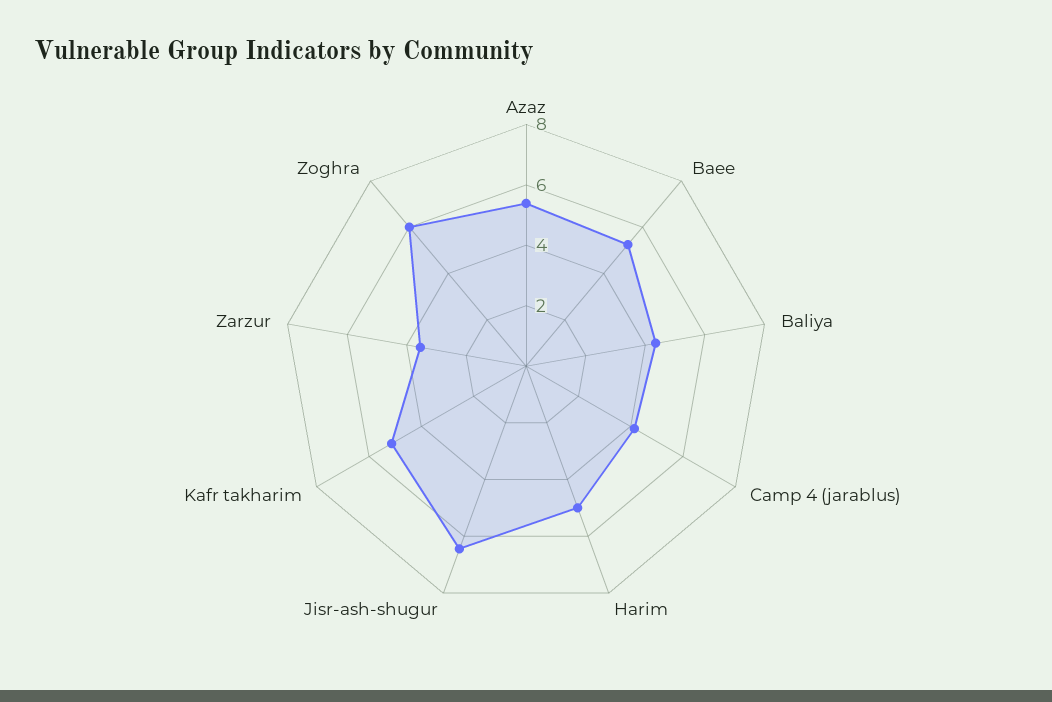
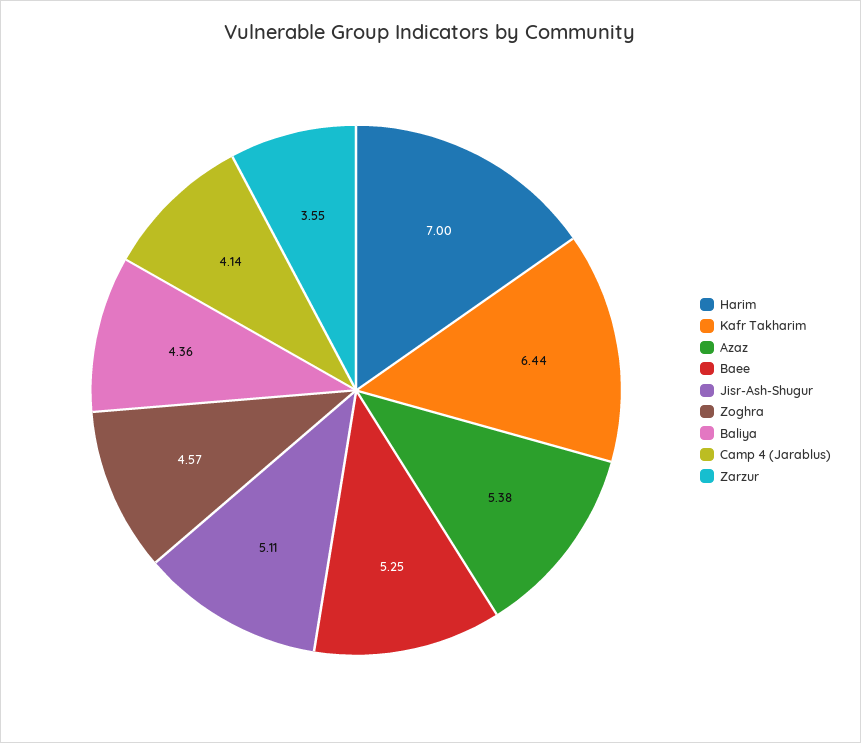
Harim: 5 -> 7
Jisr-ash-shugur: 6.5 -> 5.11
Kafr takharim: 5 -> 6.44
Zoghra: 6 -> 4.57

